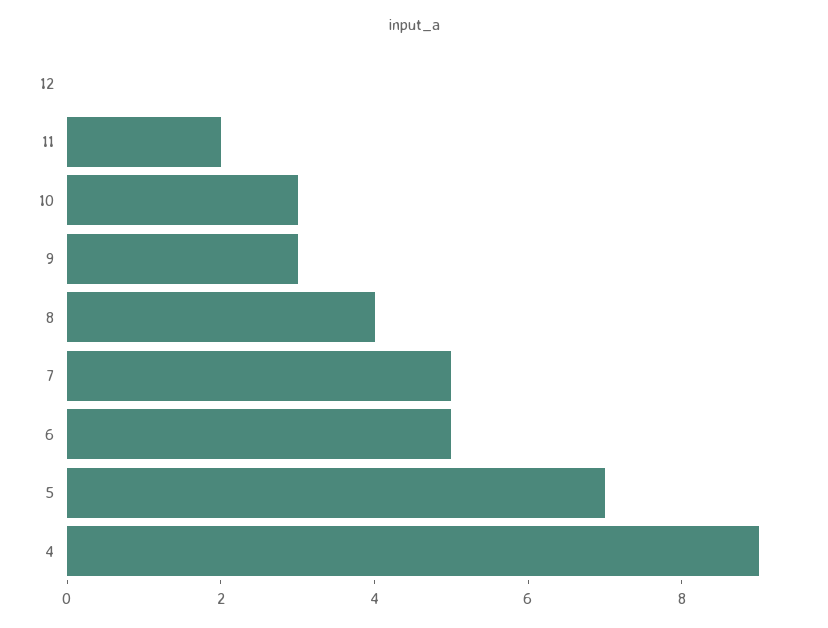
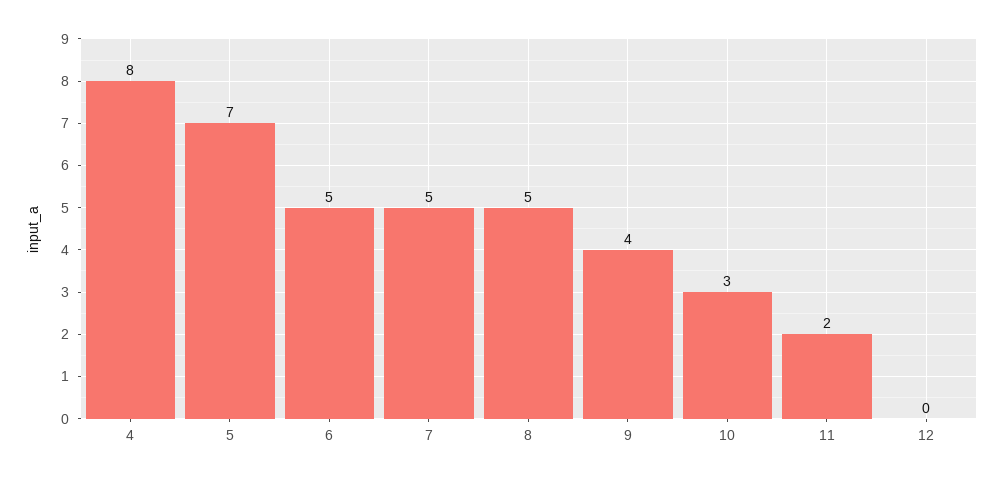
9: 3 -> 4
8: 4 -> 5
4: 9 -> 8

